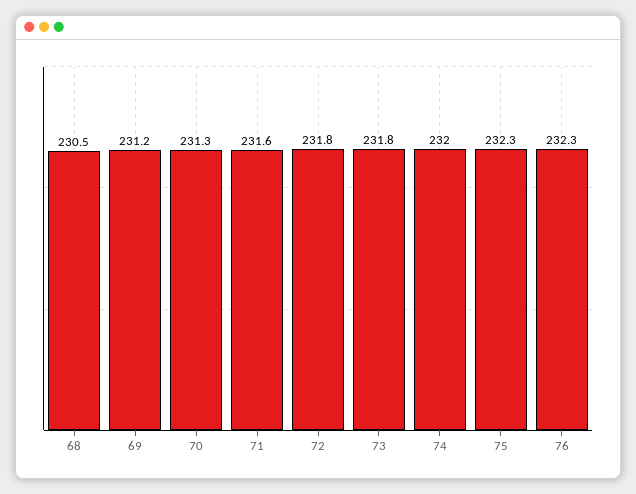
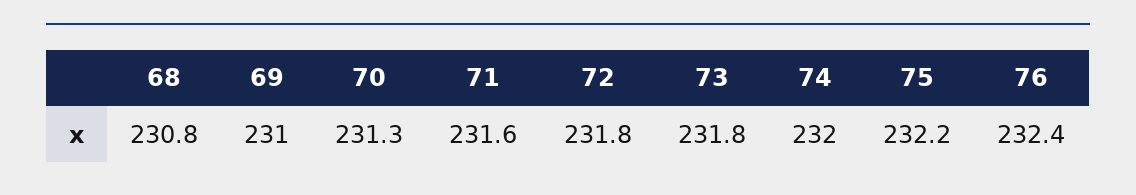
68: 230.5 -> 230.8
69: 231.2 -> 231
75: 232.3 -> 232.2
76: 232.3 -> 232.4

